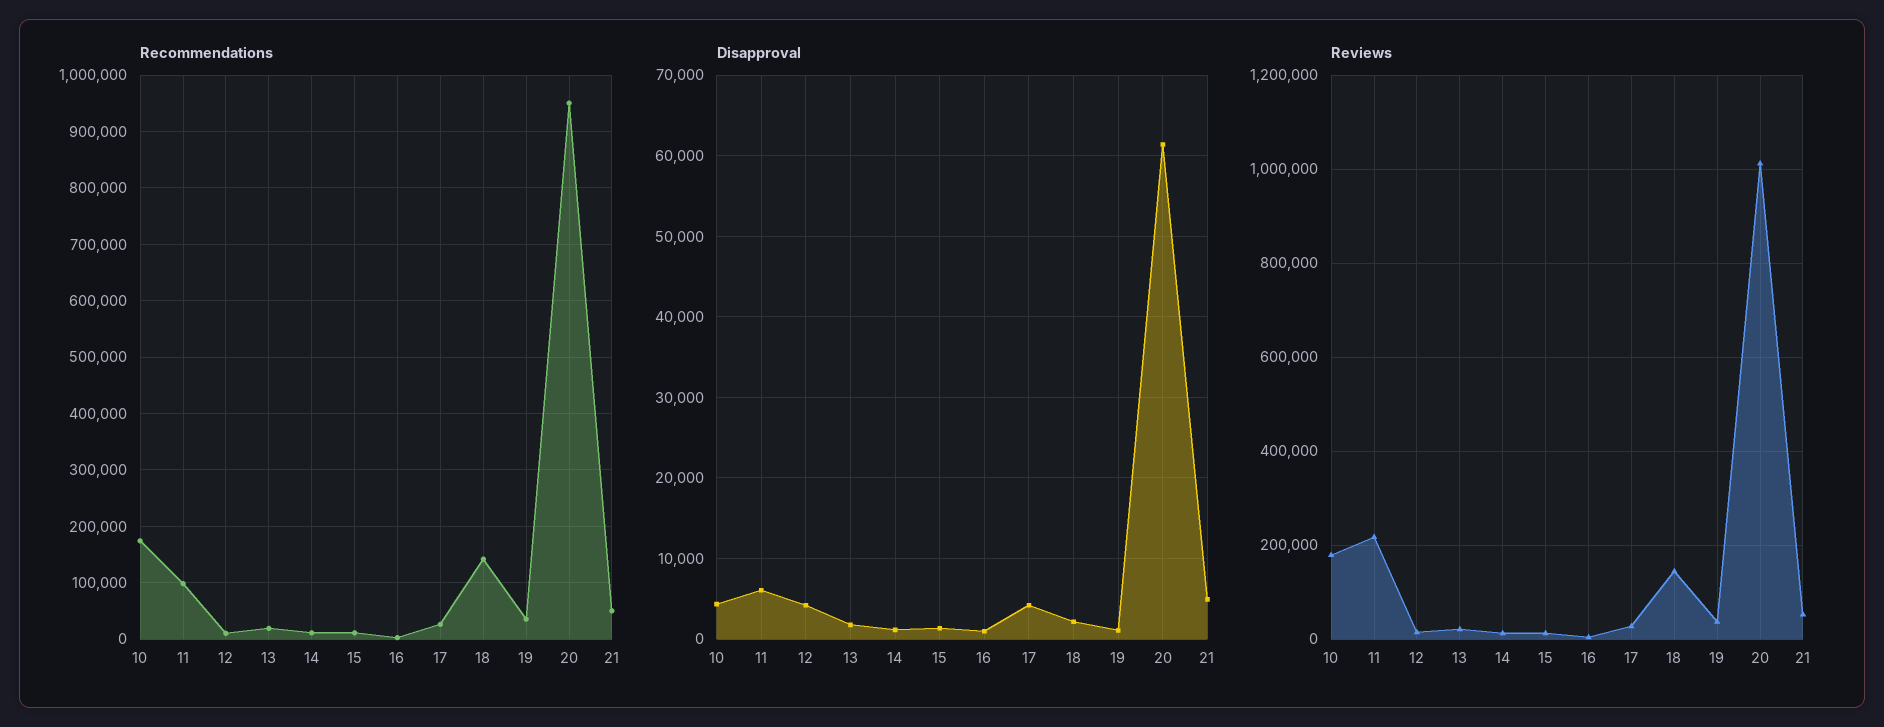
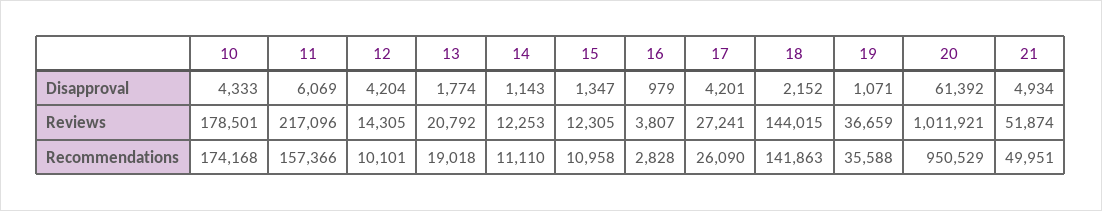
Recommendations, 11: 100000 -> 157366

